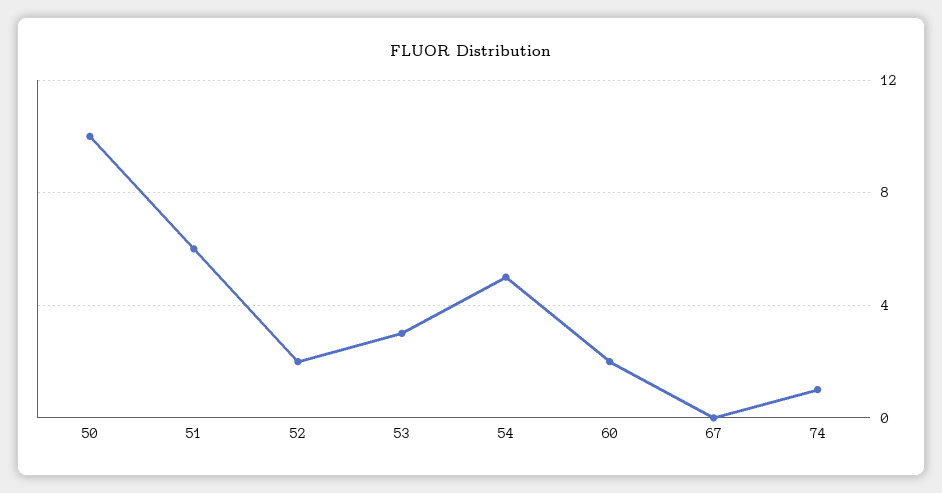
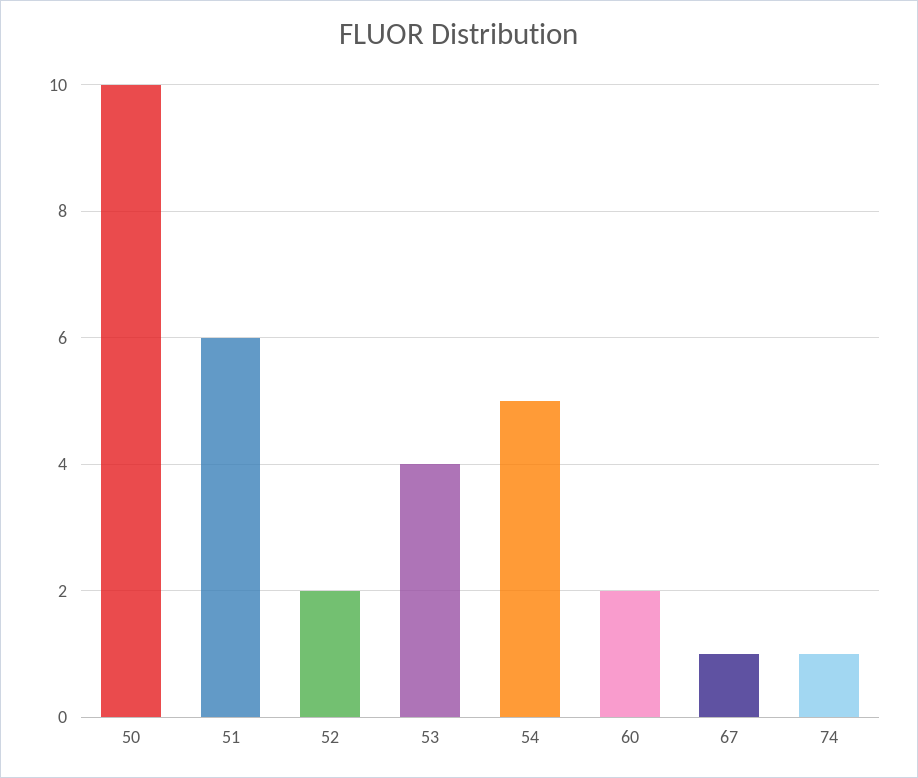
53: 3 -> 4
67: 0 -> 1

